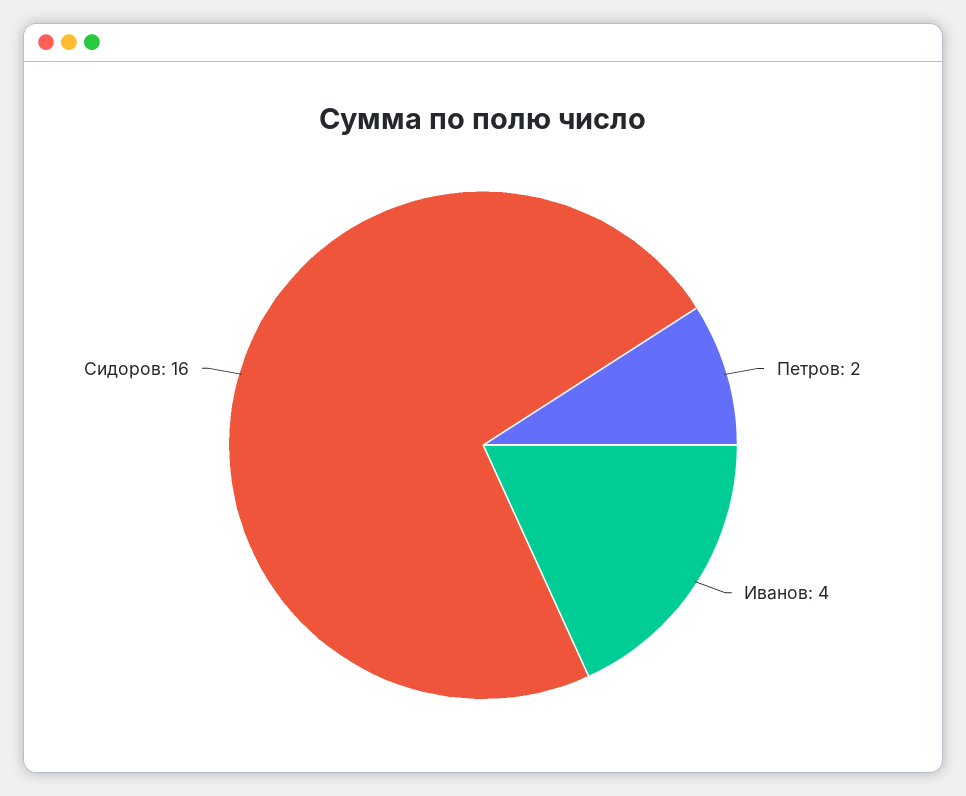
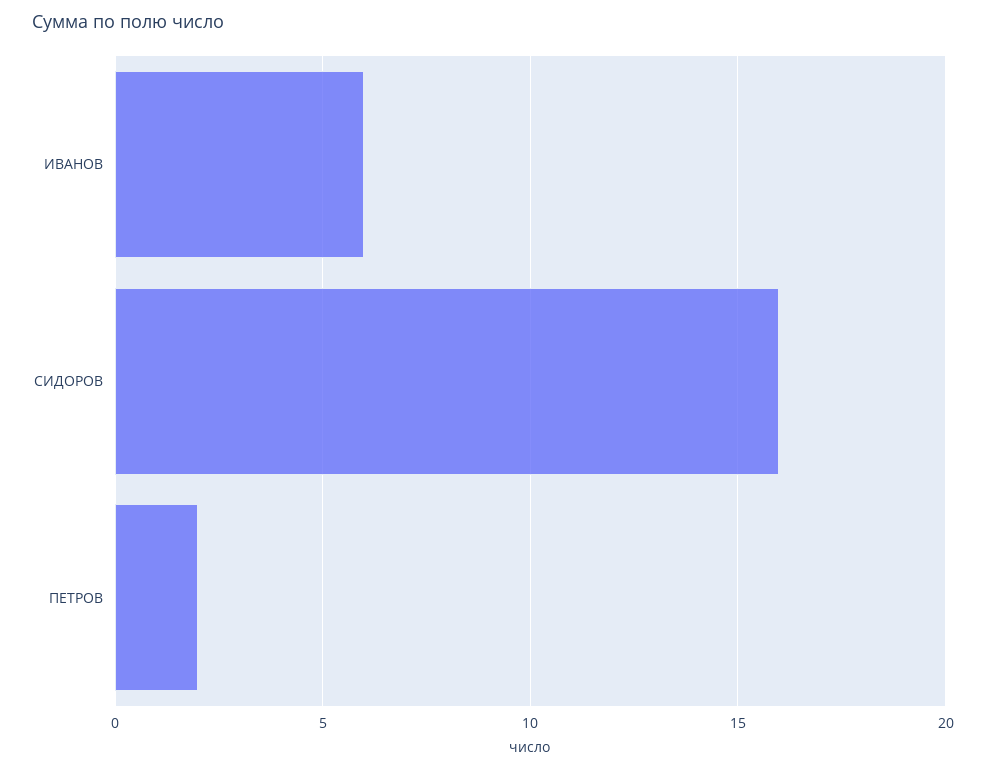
Иванов: 4 -> 6

